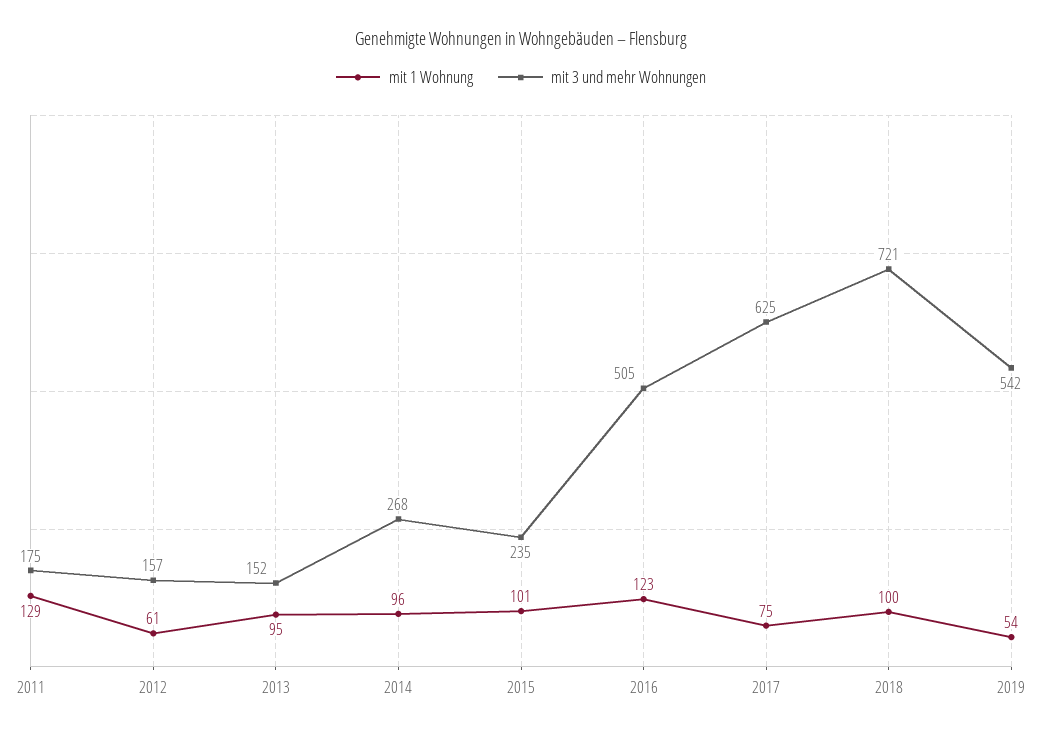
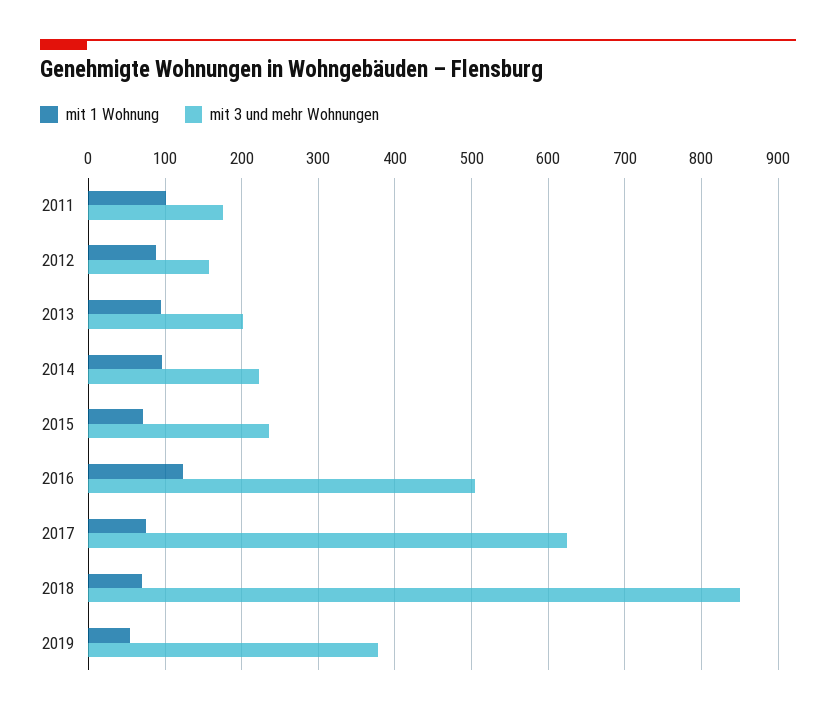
mit 1 Wohnung, 2011: 129 -> 100
mit 1 Wohnung, 2012: 61 -> 90
mit 3 und mehr Wohnungen, 2013: 152 -> 200
mit 3 und mehr Wohnungen, 2014: 268 -> 220
mit 1 Wohnung, 2015: 101 -> 70
mit 1 Wohnung, 2018: 100 -> 70
mit 3 und mehr Wohnungen, 2018: 721 -> 850
mit 3 und mehr Wohnungen, 2019: 542 -> 380

